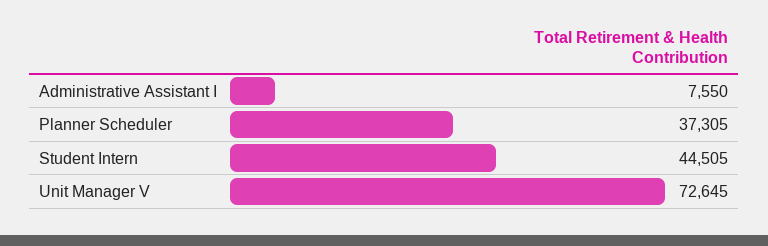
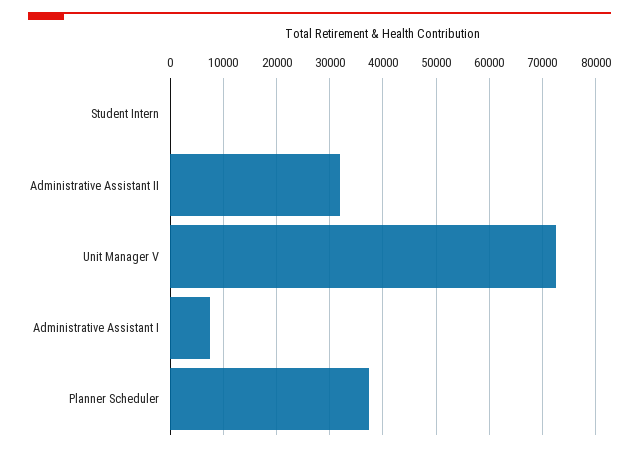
Student Intern: 44505 -> 0
Administrative Assistant II: none -> 32000

